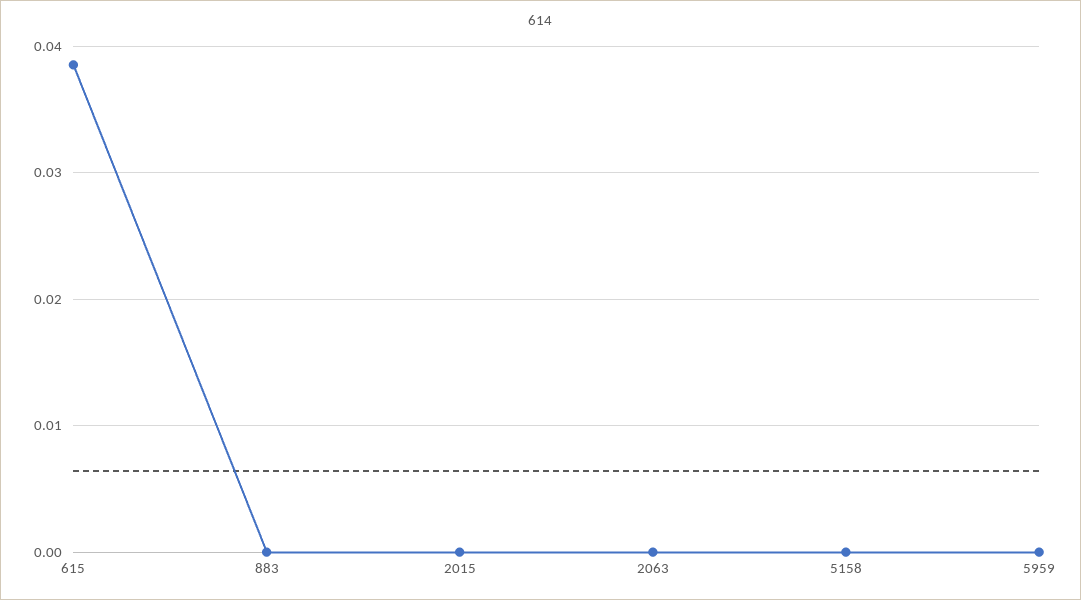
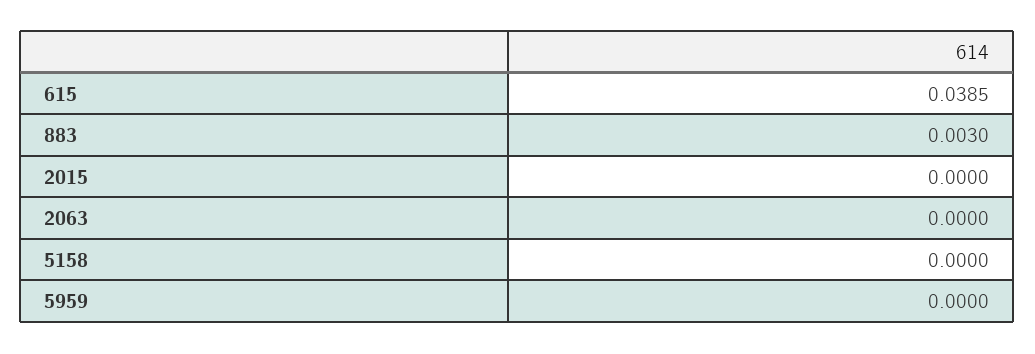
883: 0 -> 0.003

